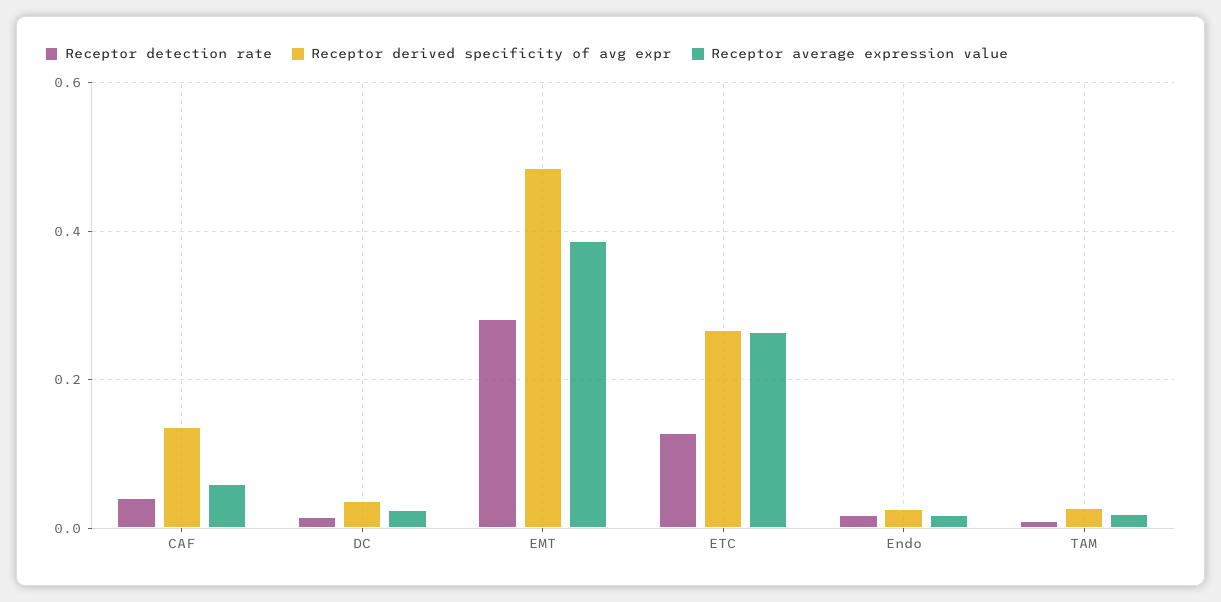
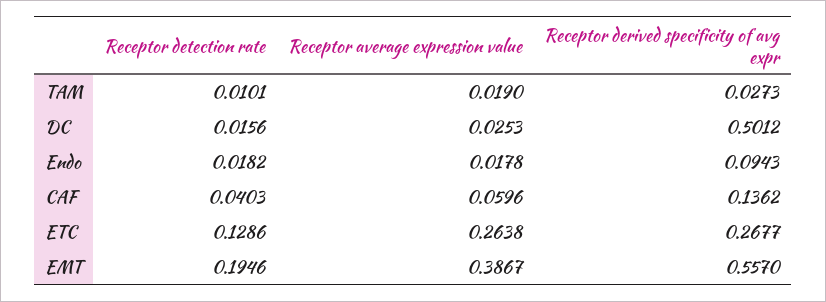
Receptor derived specificity of avg expr, DC: 0.04 -> 0.5012
Receptor detection rate, EMT: 0.28 -> 0.1946
Receptor derived specificity of avg expr, EMT: 0.48 -> 0.557
Receptor derived specificity of avg expr, Endo: 0.02 -> 0.0943

